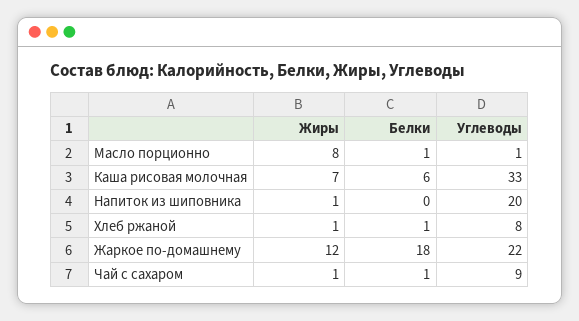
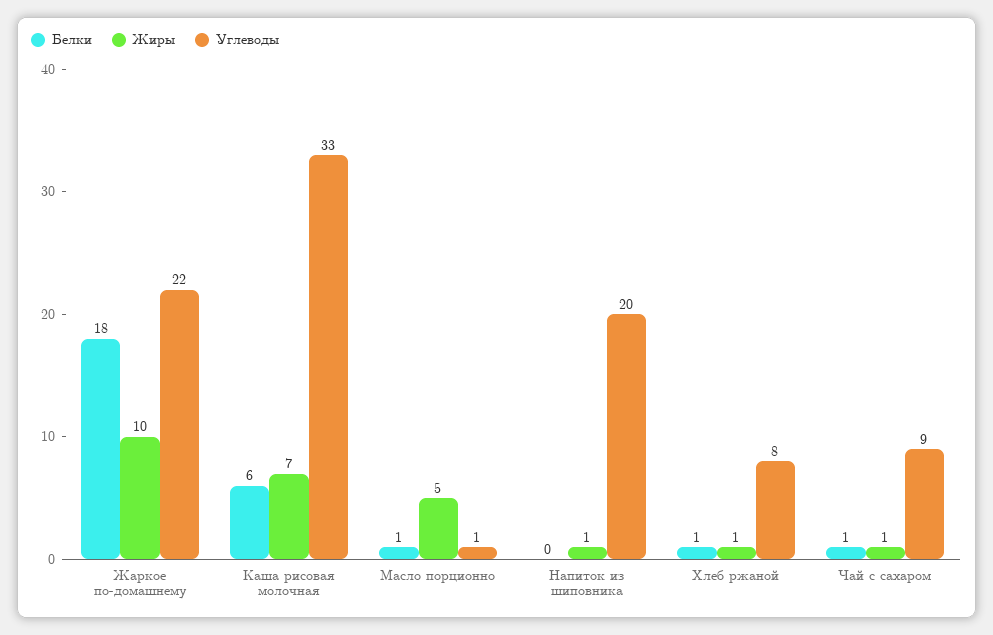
Жиры, Масло порционно: 8 -> 5
Жиры, Жаркое по-домашнему: 12 -> 10

